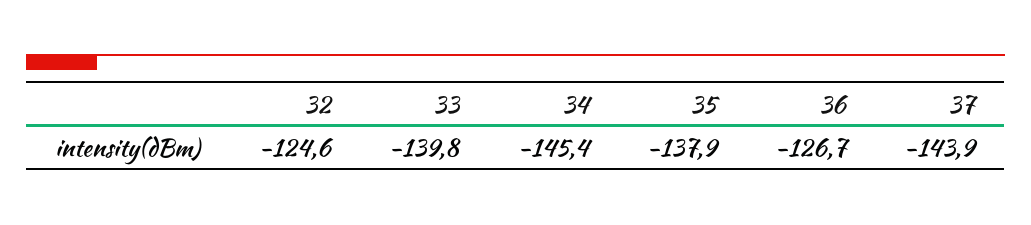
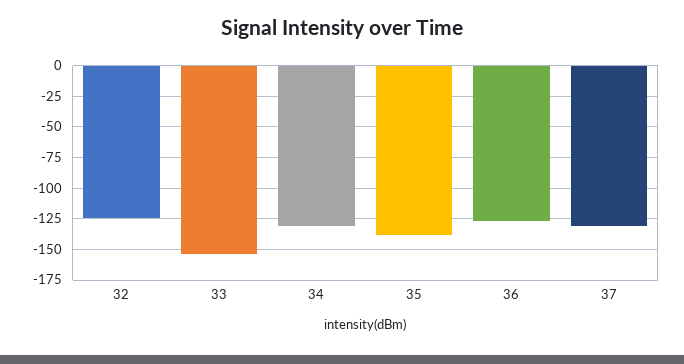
33: -139.8 -> -155
34: -145.4 -> -130
37: -143.9 -> -130

